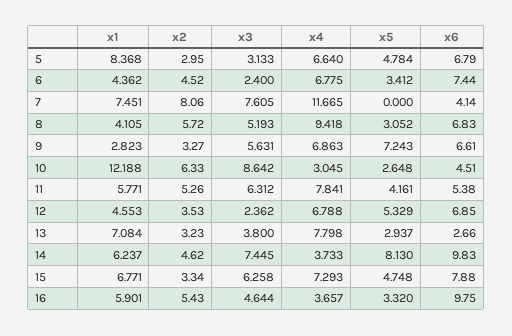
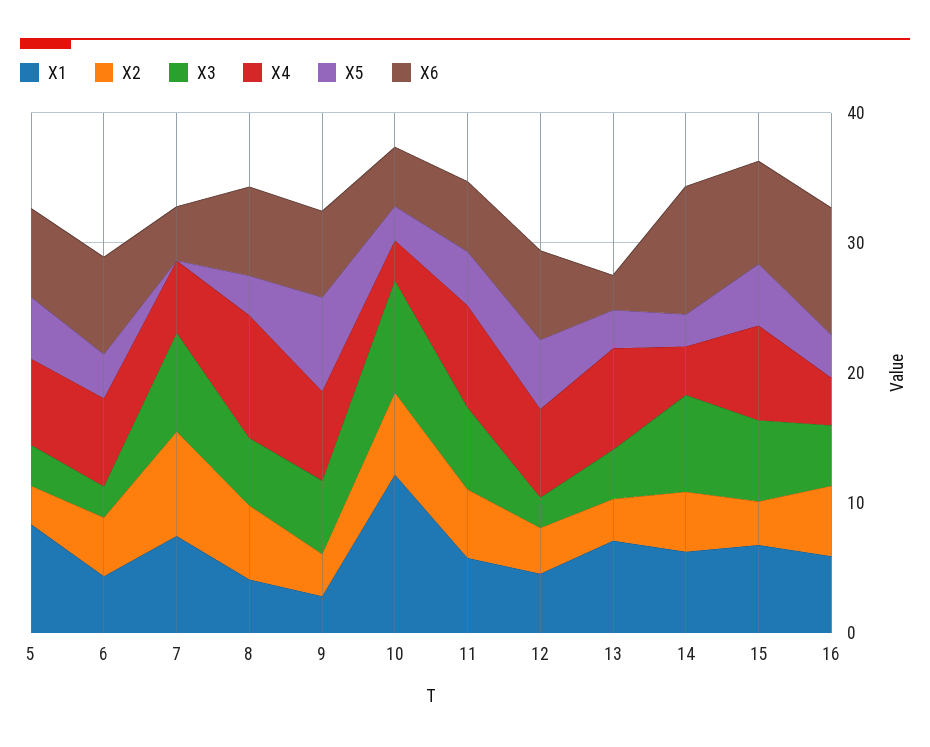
x4, 7: 11.665 -> 6
x5, 14: 8.13 -> 2

